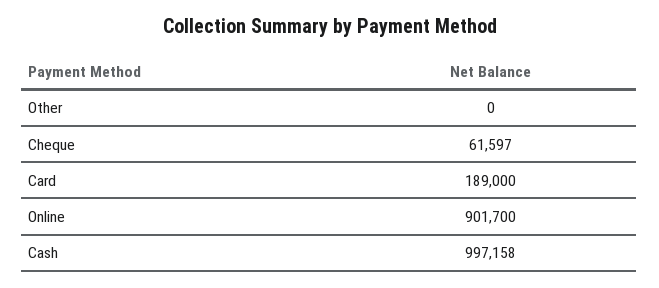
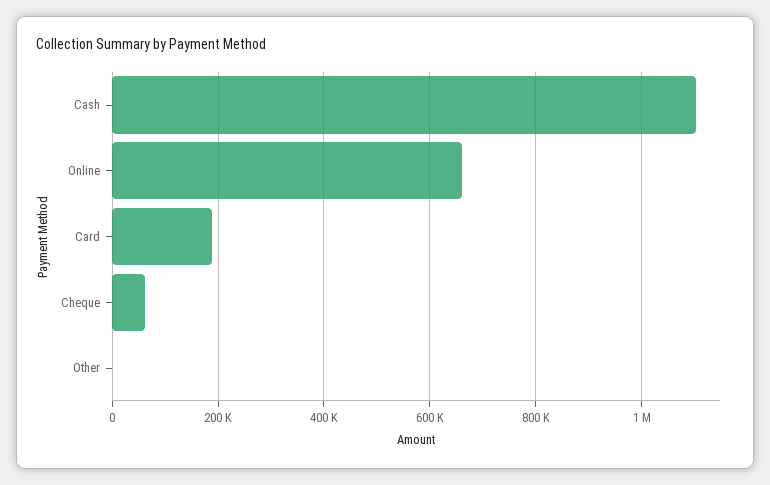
Online: 901700 -> 660000
Cash: 997158 -> 1100000

